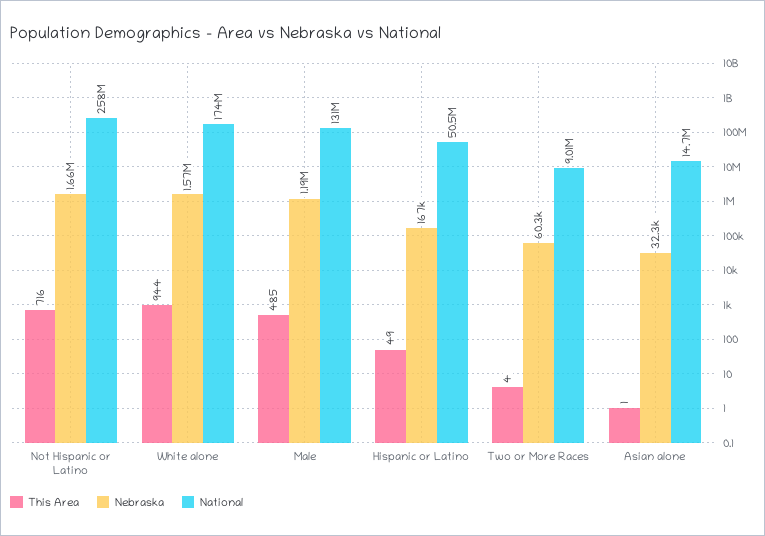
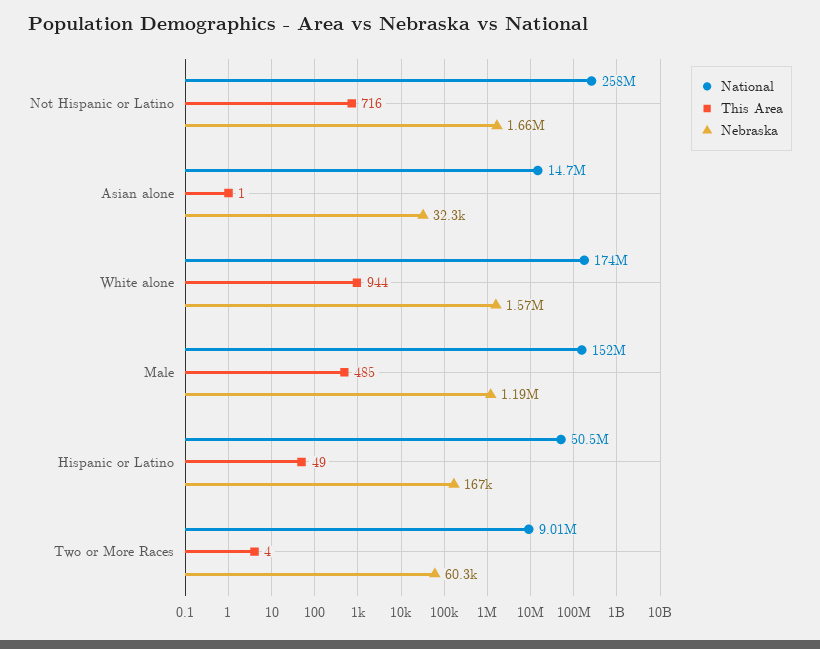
National, Male: 131000000 -> 152000000

